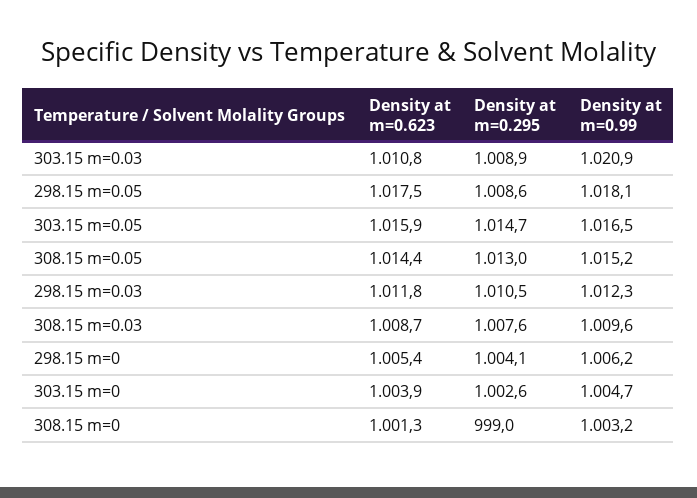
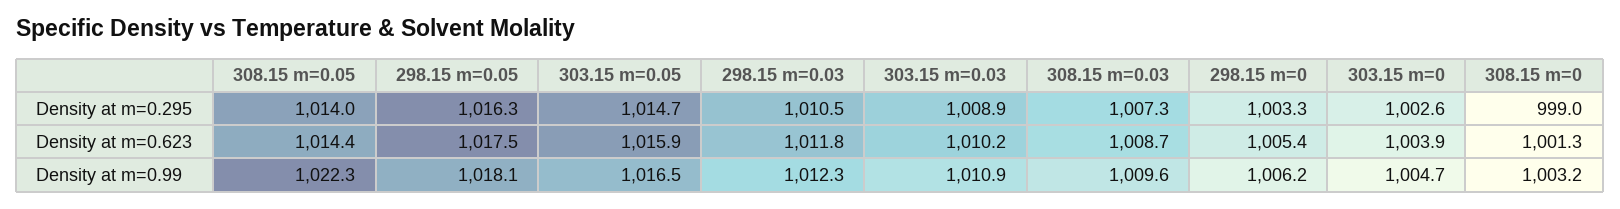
Density at m=0.623, 303.15 m=0.03: 1010.8 -> 1010.2
Density at m=0.99, 303.15 m=0.03: 1020.9 -> 1010.9
Density at m=0.295, 298.15 m=0.05: 1008.6 -> 1016.3
Density at m=0.295, 308.15 m=0.05: 1013 -> 1014
Density at m=0.99, 308.15 m=0.05: 1015.2 -> 1022.3
Density at m=0.295, 308.15 m=0.03: 1007.6 -> 1007.3
Density at m=0.295, 298.15 m=0: 1004.1 -> 1003.3

